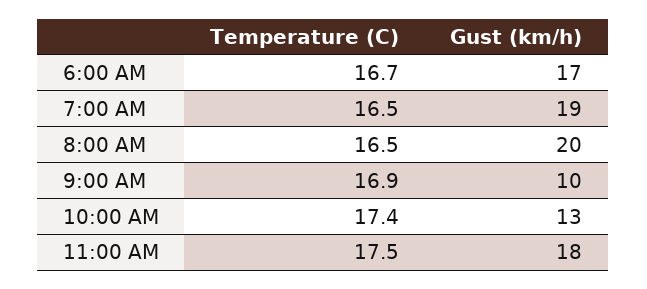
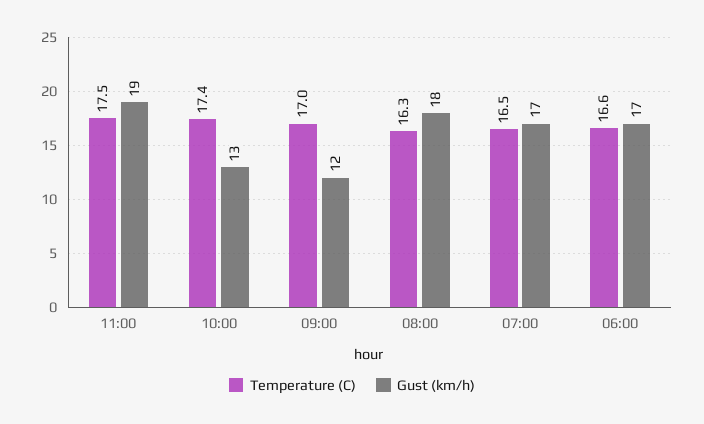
Temperature (C), 6:00 AM: 16.7 -> 16.6
Gust (km/h), 7:00 AM: 19 -> 17
Temperature (C), 8:00 AM: 16.5 -> 16.3
Gust (km/h), 8:00 AM: 20 -> 18
Temperature (C), 9:00 AM: 16.9 -> 17
Gust (km/h), 9:00 AM: 10 -> 12
Gust (km/h), 11:00 AM: 18 -> 19

